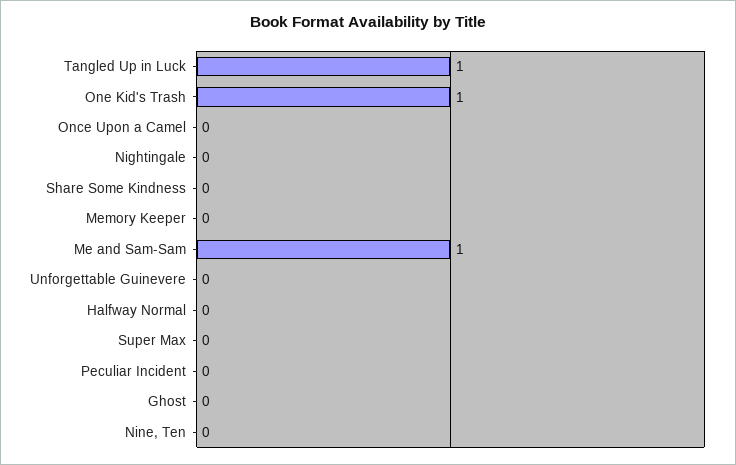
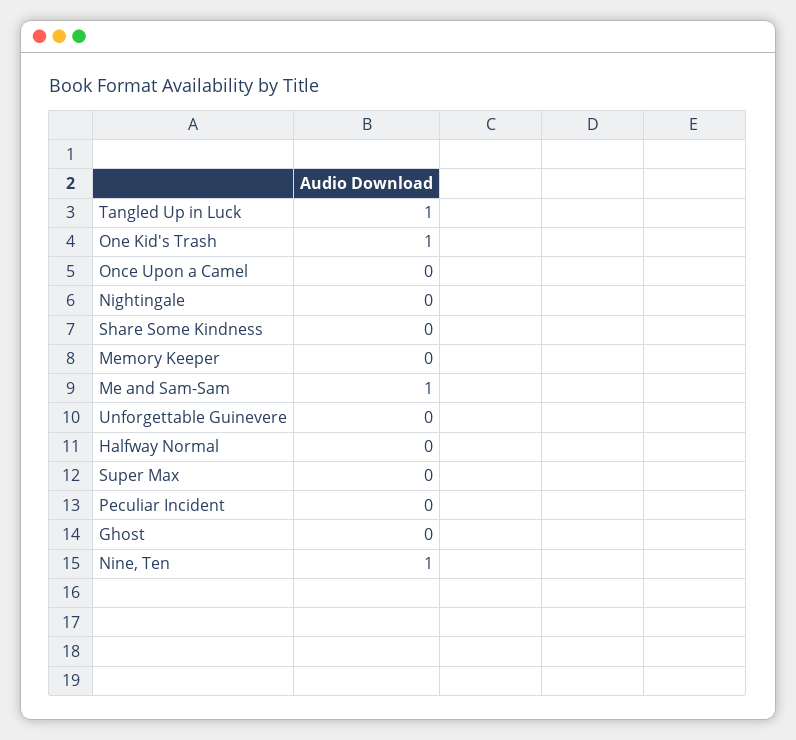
Nine, Ten: 0 -> 1

